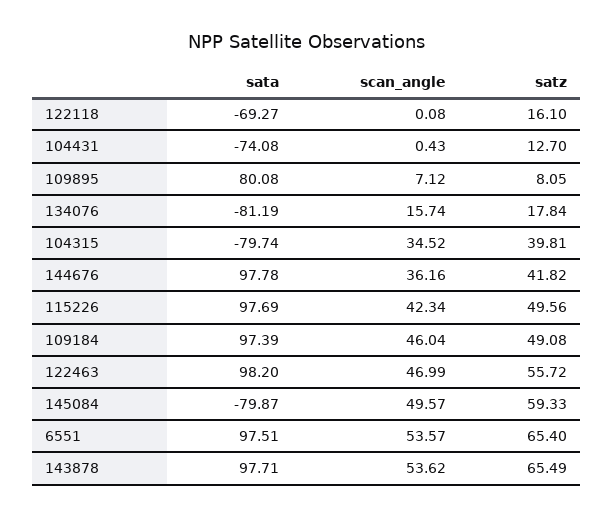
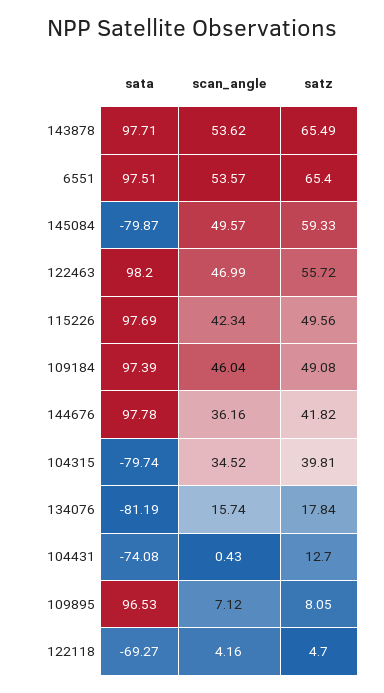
scan_angle, 122118: 0.08 -> 4.16
satz, 122118: 16.1 -> 4.7
sata, 109895: 80.08 -> 96.53

